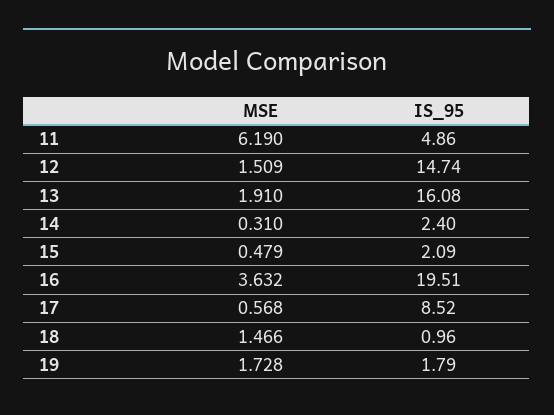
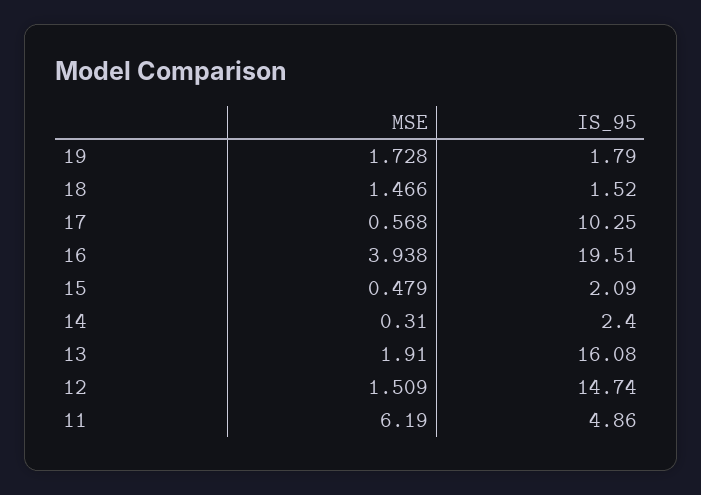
MSE, 16: 3.632 -> 3.938
IS_95, 17: 8.52 -> 10.25
IS_95, 18: 0.96 -> 1.52

